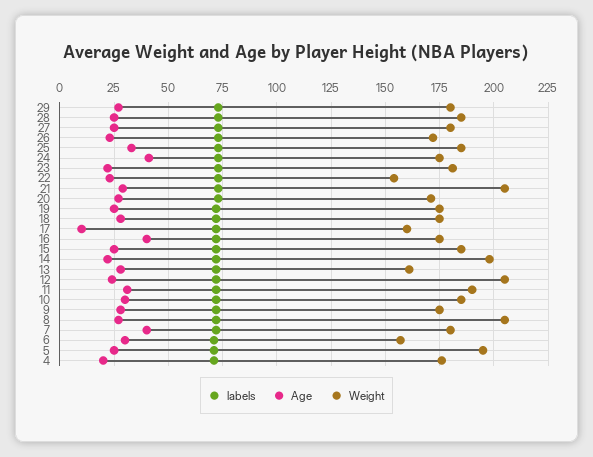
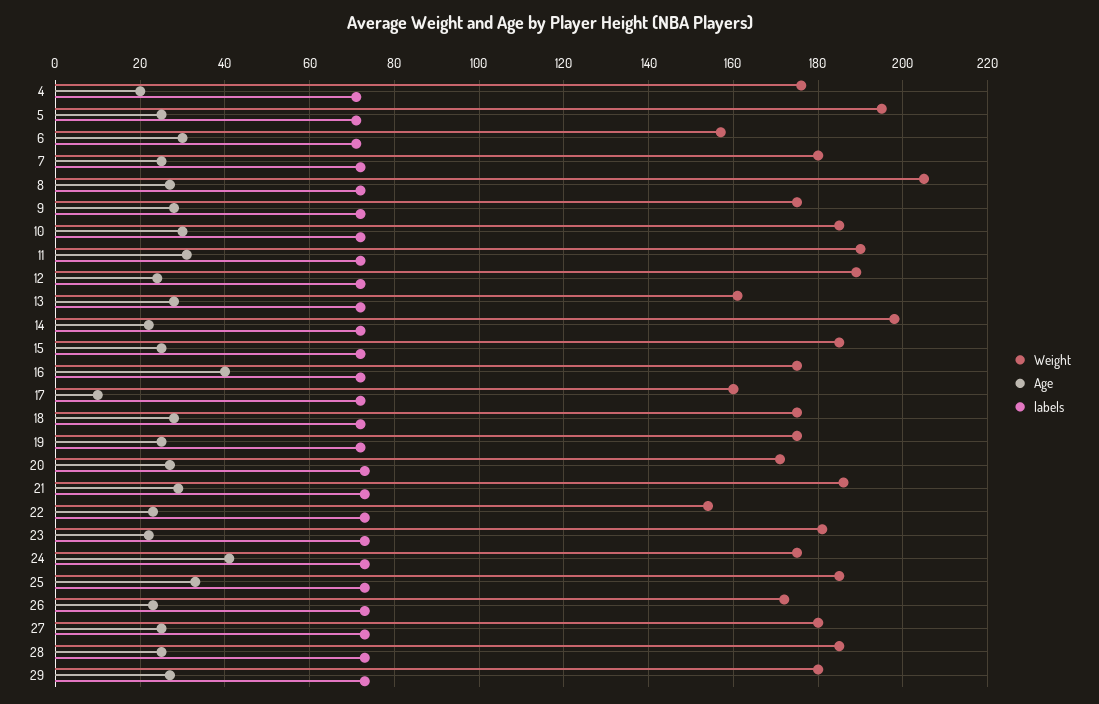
Weight, 21: 205 -> 185
Weight, 12: 205 -> 190
Age, 7: 40 -> 25

